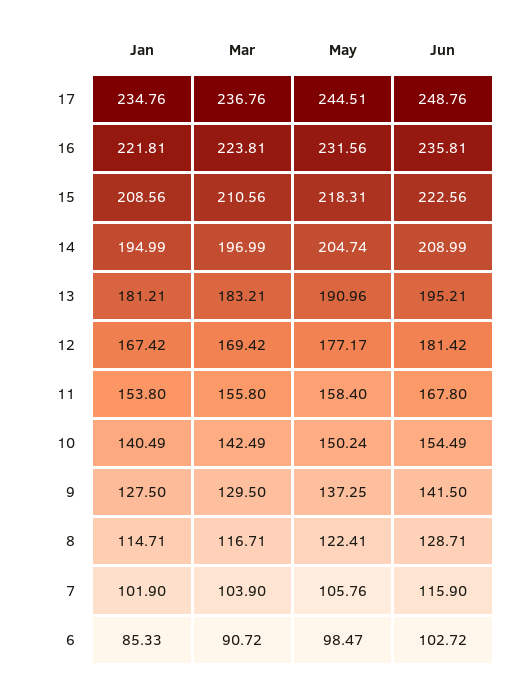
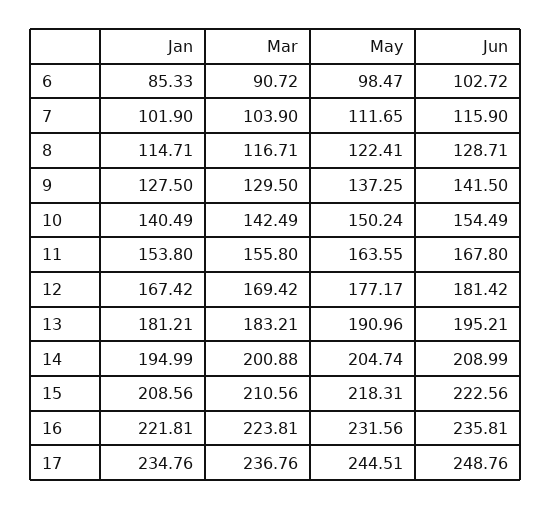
Mar, 14: 196.99 -> 200.88
May, 11: 158.4 -> 163.55
May, 7: 105.76 -> 111.65

